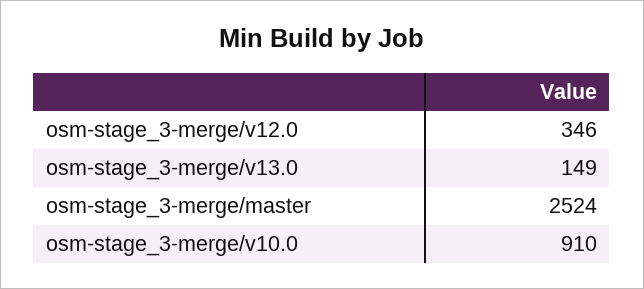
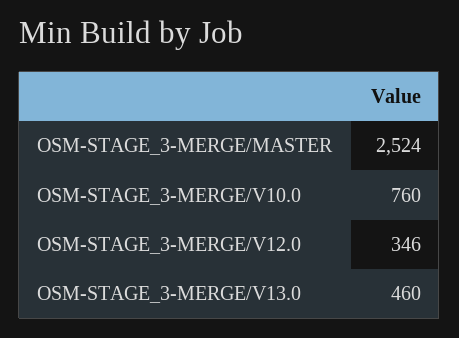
osm-stage_3-merge/v13.0: 149 -> 460
osm-stage_3-merge/v10.0: 910 -> 760

